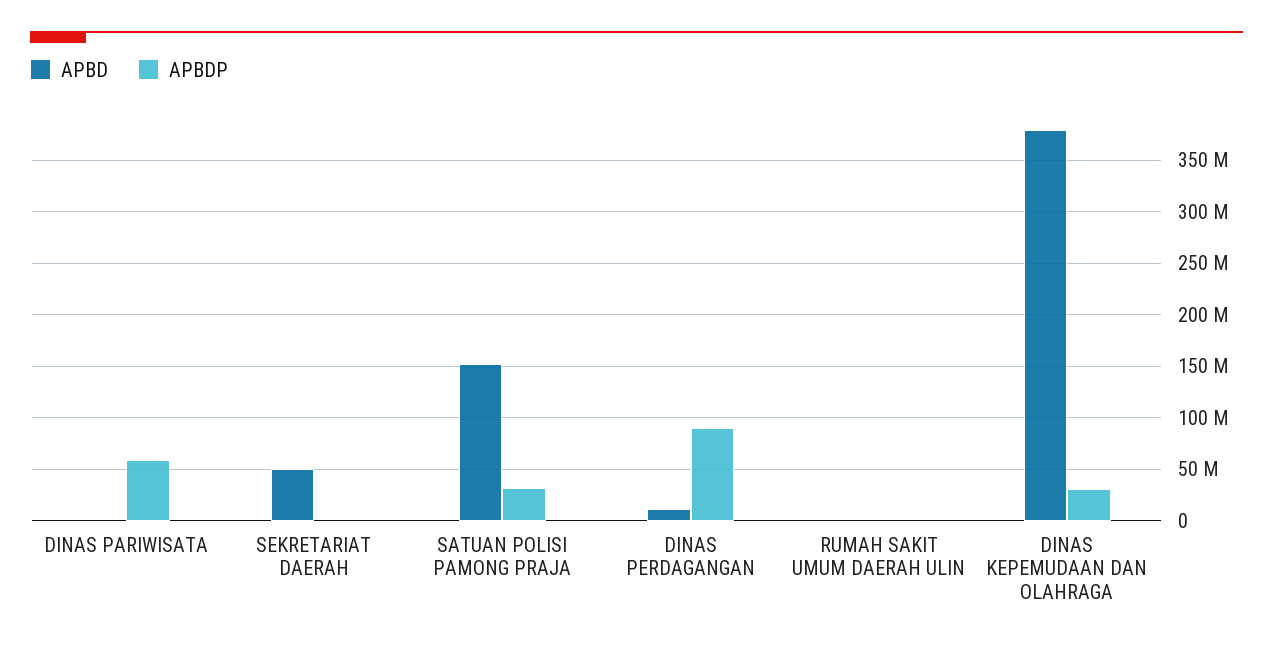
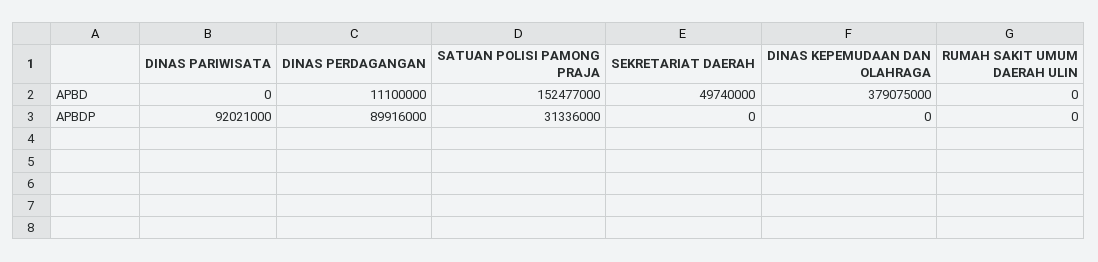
APBDP, DINAS PARIWISATA: 60000000 -> 92021000
APBDP, DINAS KEPEMUDAAN DAN OLAHRAGA: 30000000 -> 0

